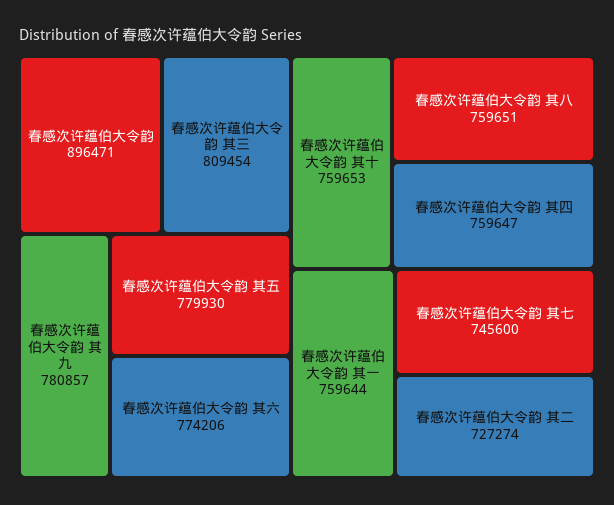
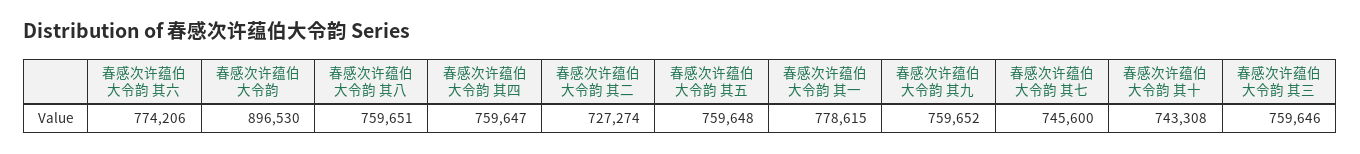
春感次许蕴伯大令韵: 896471 -> 896530
春感次许蕴伯大令韵 其三: 809454 -> 759646
春感次许蕴伯大令韵 其九: 780857 -> 759652
春感次许蕴伯大令韵 其五: 779930 -> 759648
春感次许蕴伯大令韵 其十: 759653 -> 743308
春感次许蕴伯大令韵 其一: 759644 -> 778615

